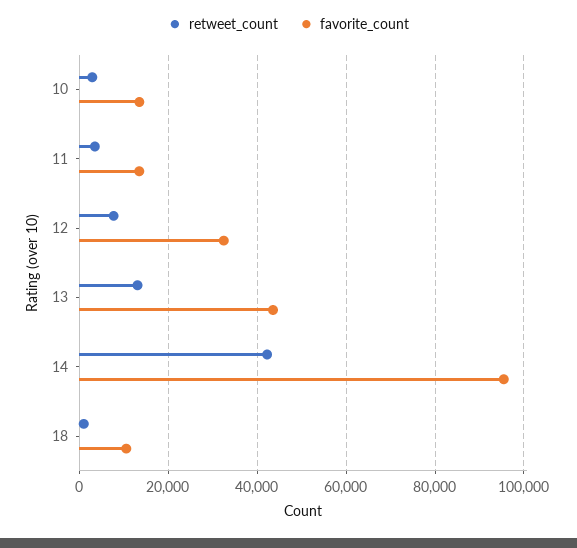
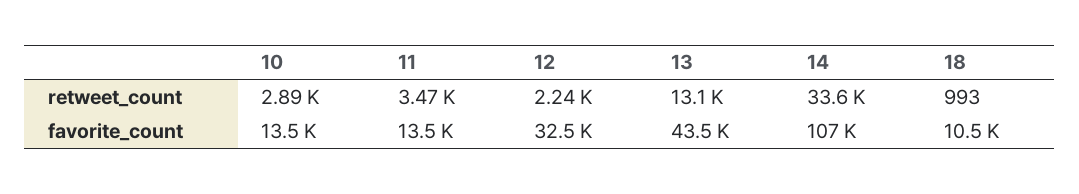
retweet_count, 12: 8000 -> 2240
retweet_count, 14: 42000 -> 33600
favorite_count, 14: 96000 -> 107000

